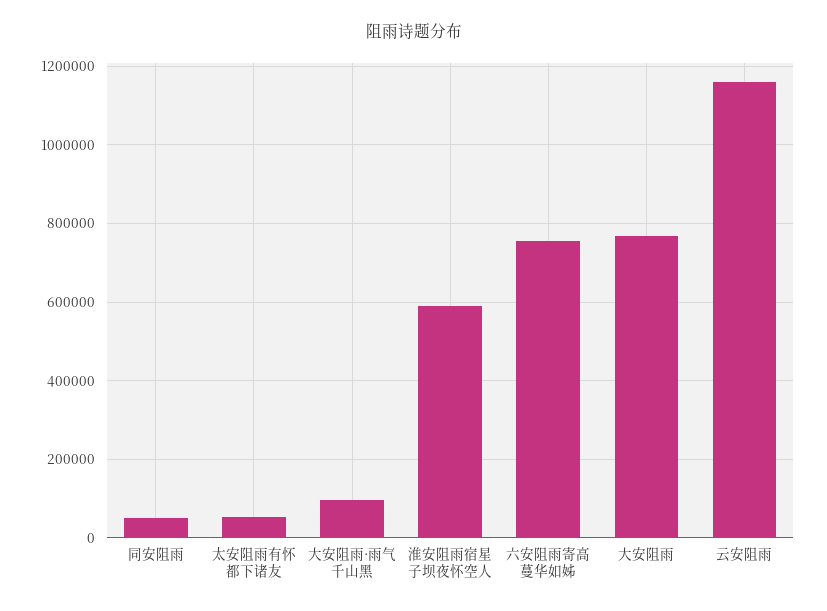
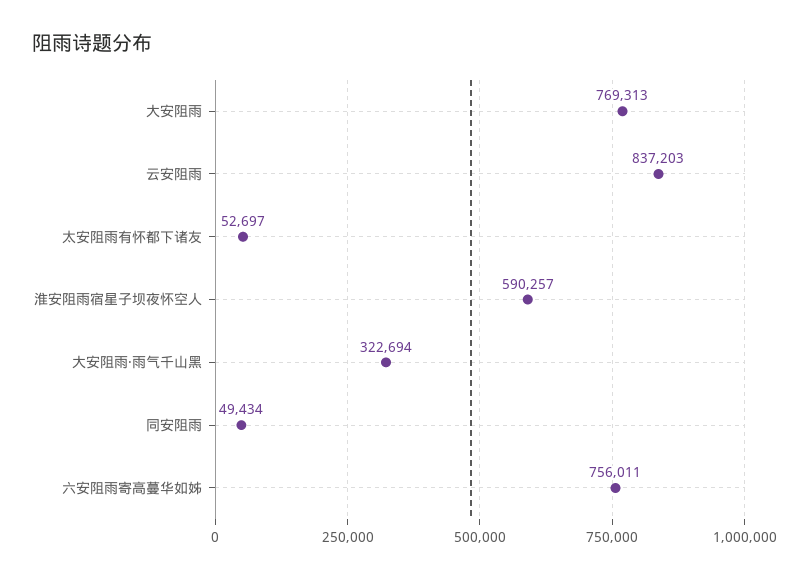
大安阻雨·雨气千山黑: 100000 -> 322694
云安阻雨: 1160000 -> 837203

